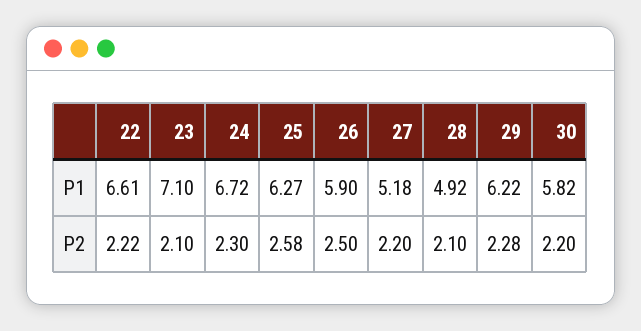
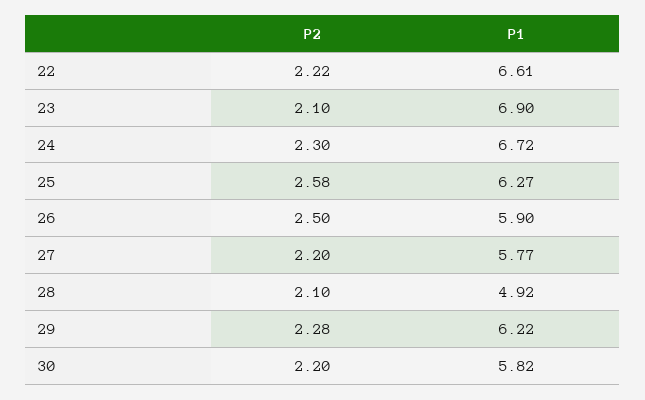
23, P1: 7.1 -> 6.9
27, P1: 5.18 -> 5.77

